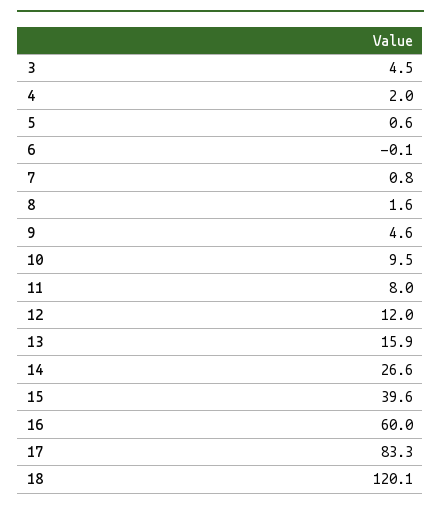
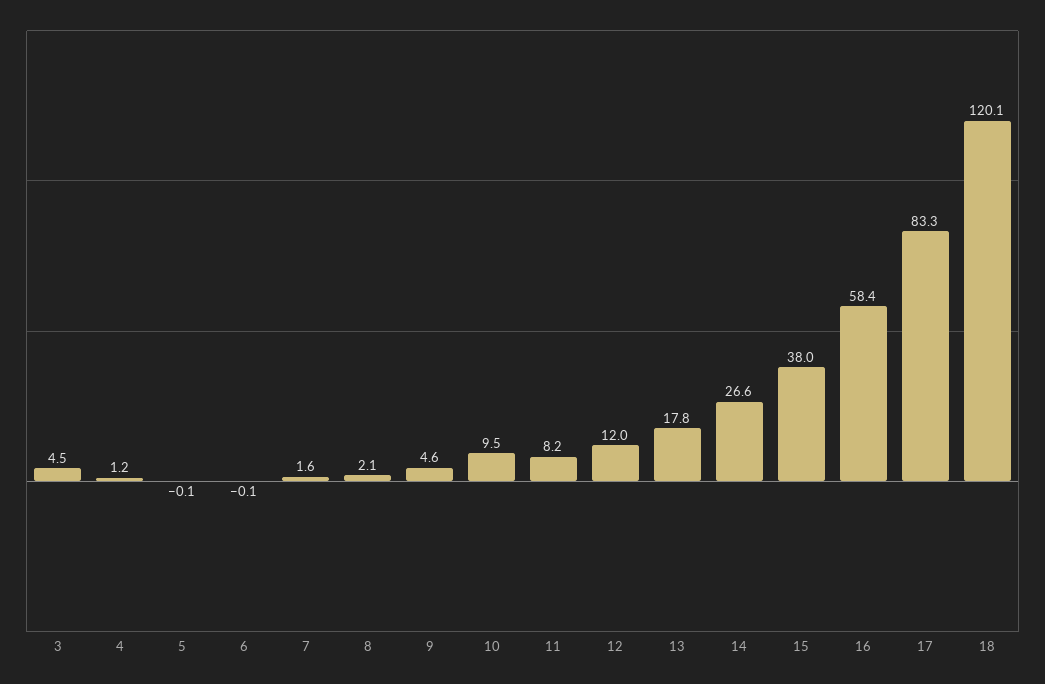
4: 2 -> 1.2
5: 0.6 -> -0.1
7: 0.8 -> 1.6
8: 1.6 -> 2.1
11: 8 -> 8.2
13: 15.9 -> 17.8
15: 39.6 -> 38
16: 60 -> 58.4

